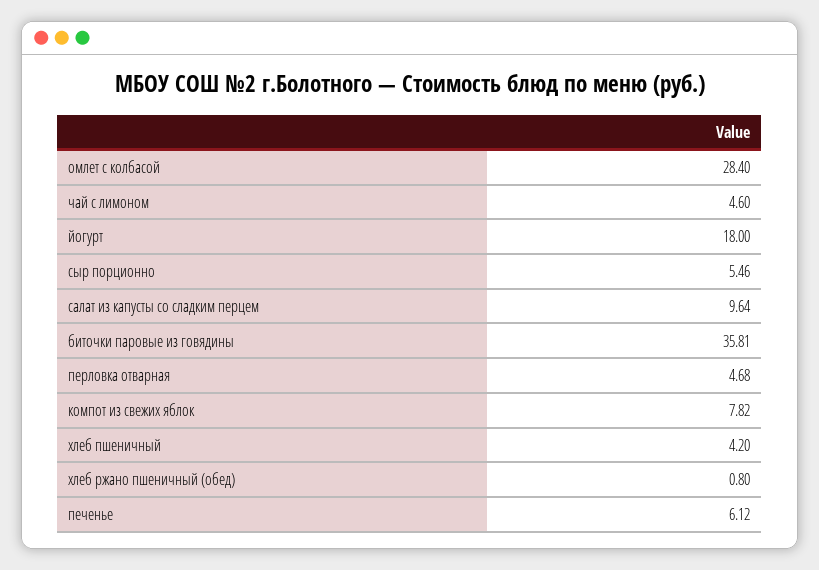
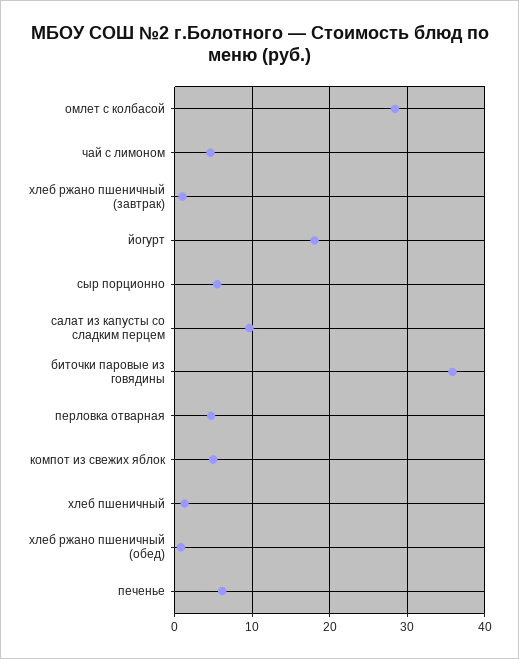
компот из свежих яблок: 7.82 -> 5
хлеб пшеничный: 4.2 -> 1
хлеб ржано пшеничный (завтрак): none -> 1

